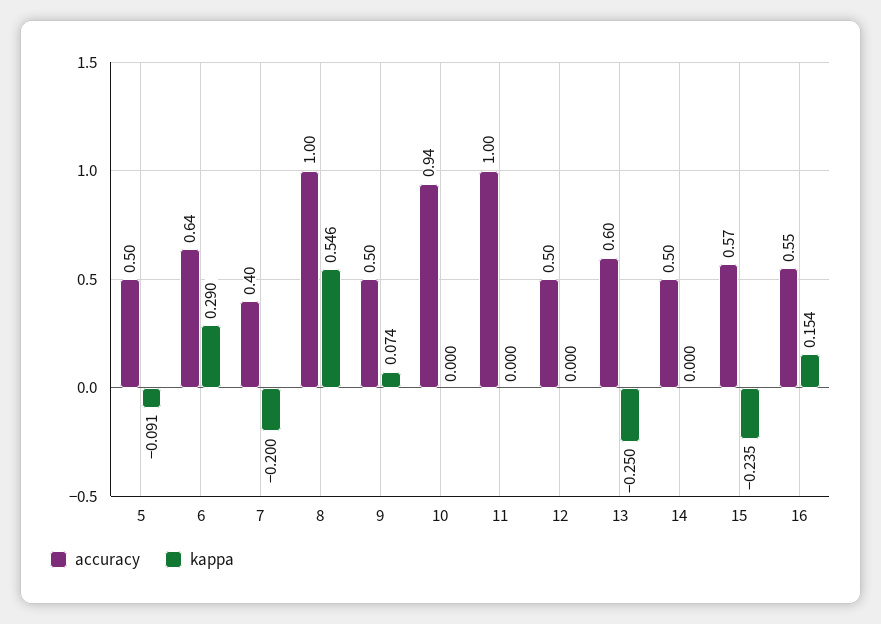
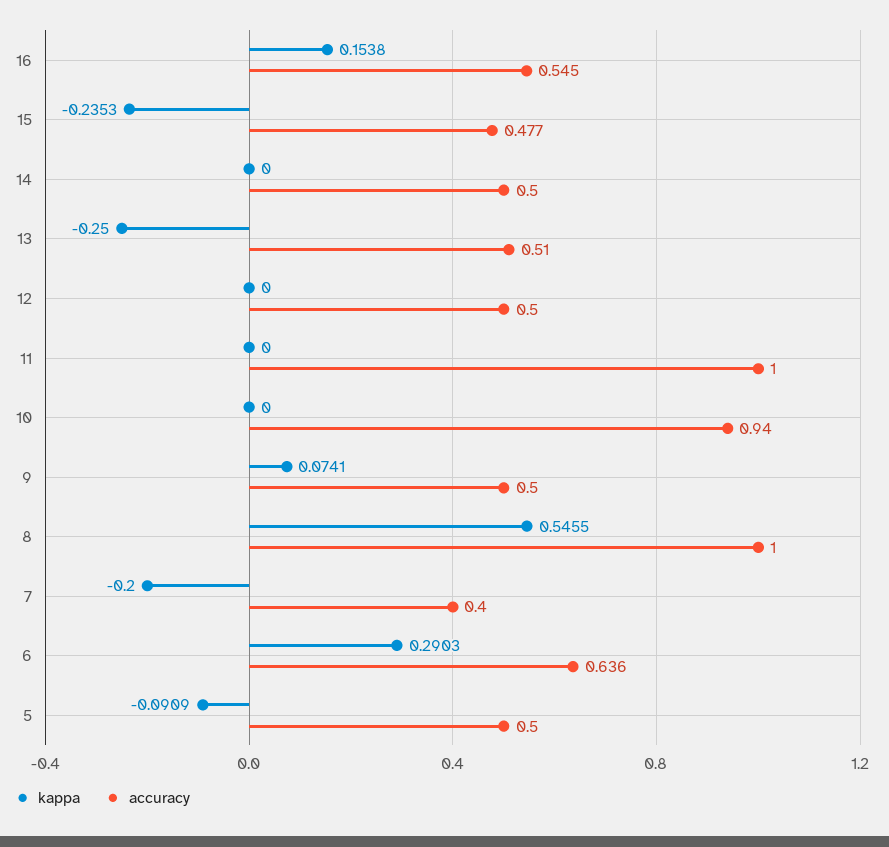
accuracy, 13: 0.6 -> 0.51
accuracy, 15: 0.57 -> 0.477

